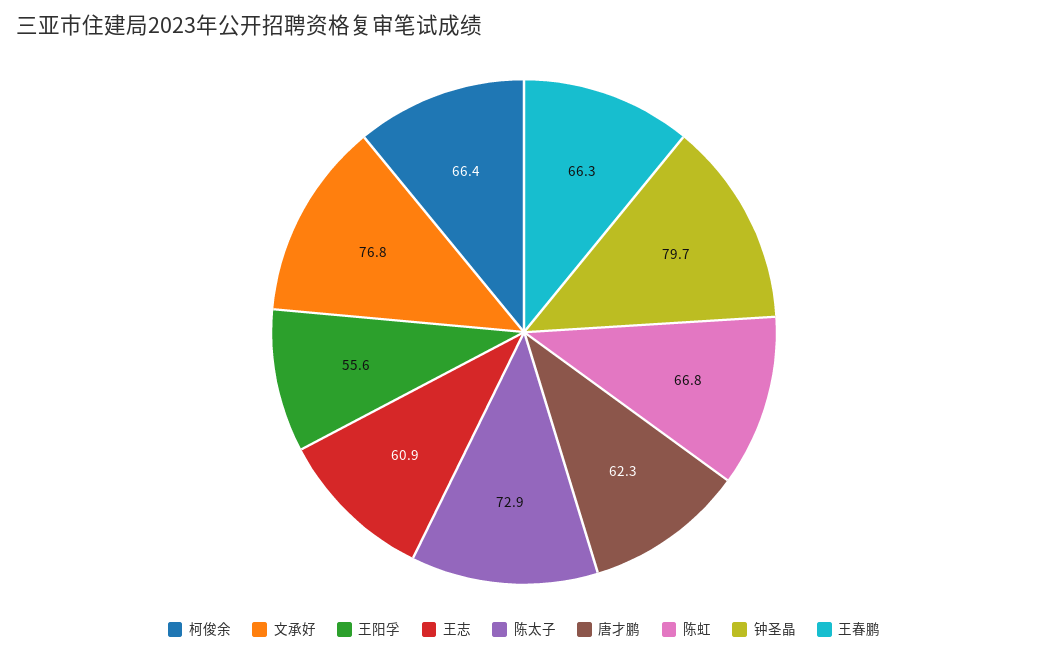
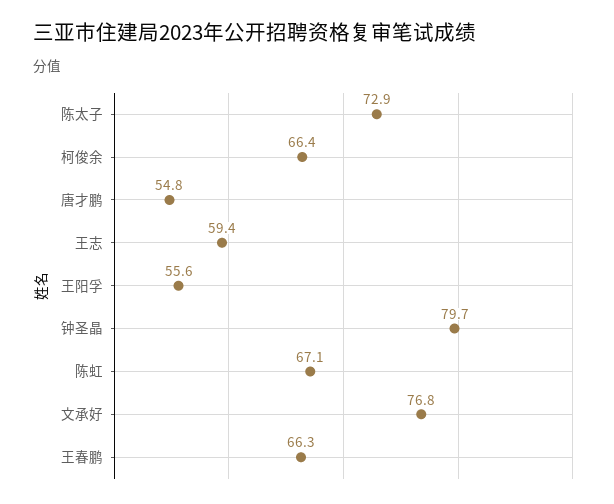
王志: 60.9 -> 59.4
唐才鹏: 62.3 -> 54.8
陈虹: 66.8 -> 67.1

